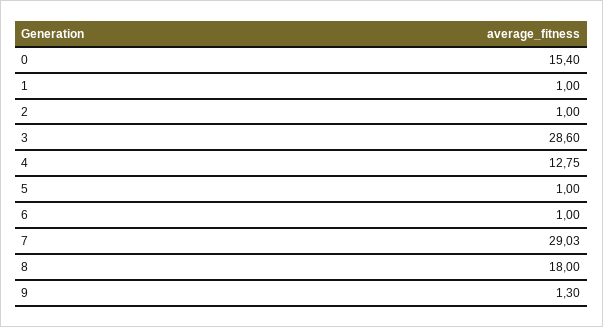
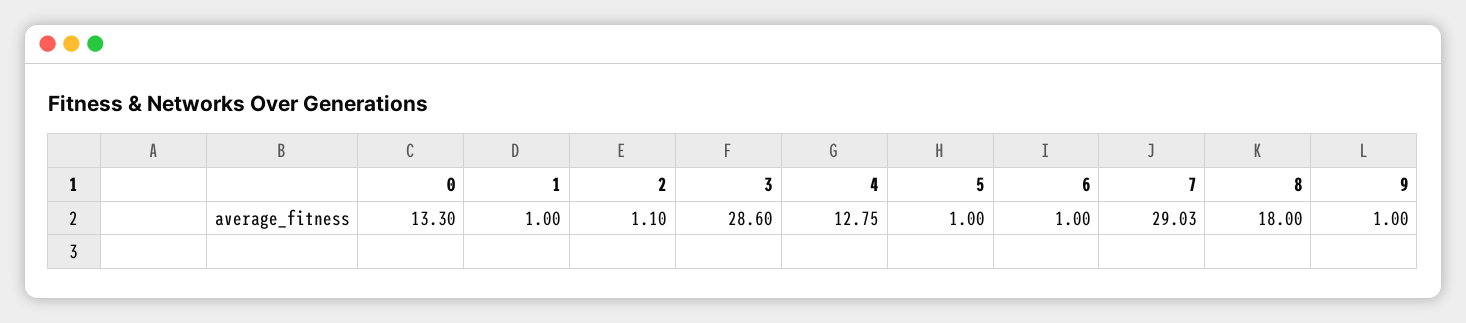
0: 15.4 -> 13.3
2: 1 -> 1.1
9: 1.3 -> 1

